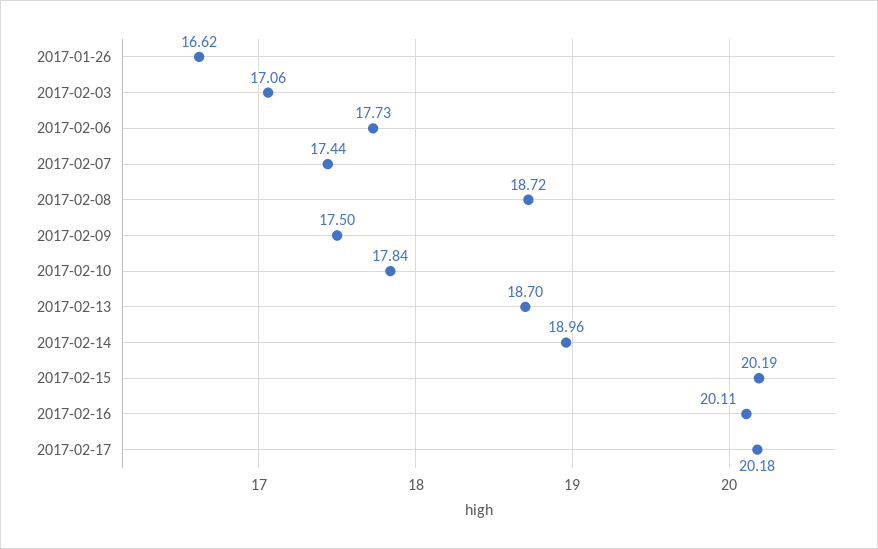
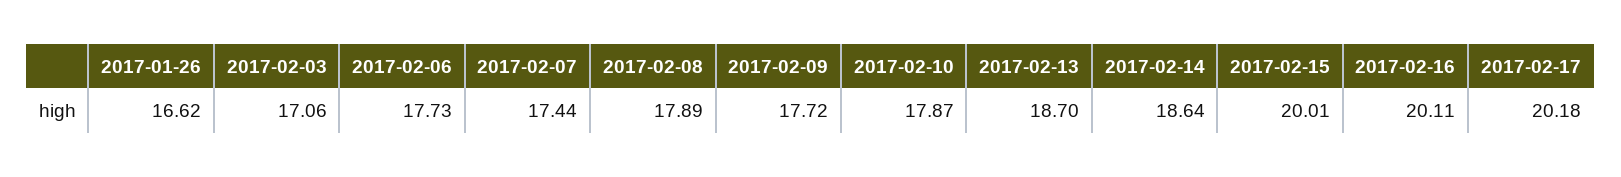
2017-02-08: 18.72 -> 17.89
2017-02-09: 17.5 -> 17.72
2017-02-10: 17.84 -> 17.87
2017-02-14: 18.96 -> 18.64
2017-02-15: 20.19 -> 20.01

